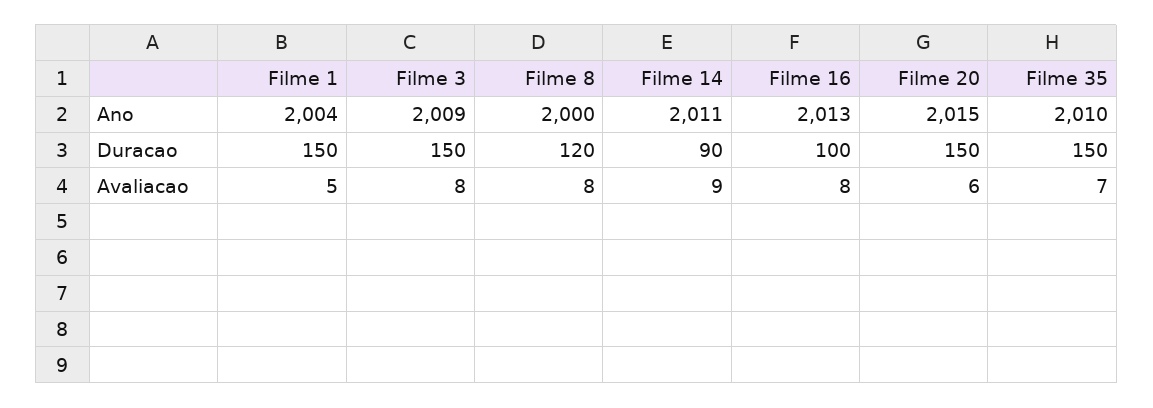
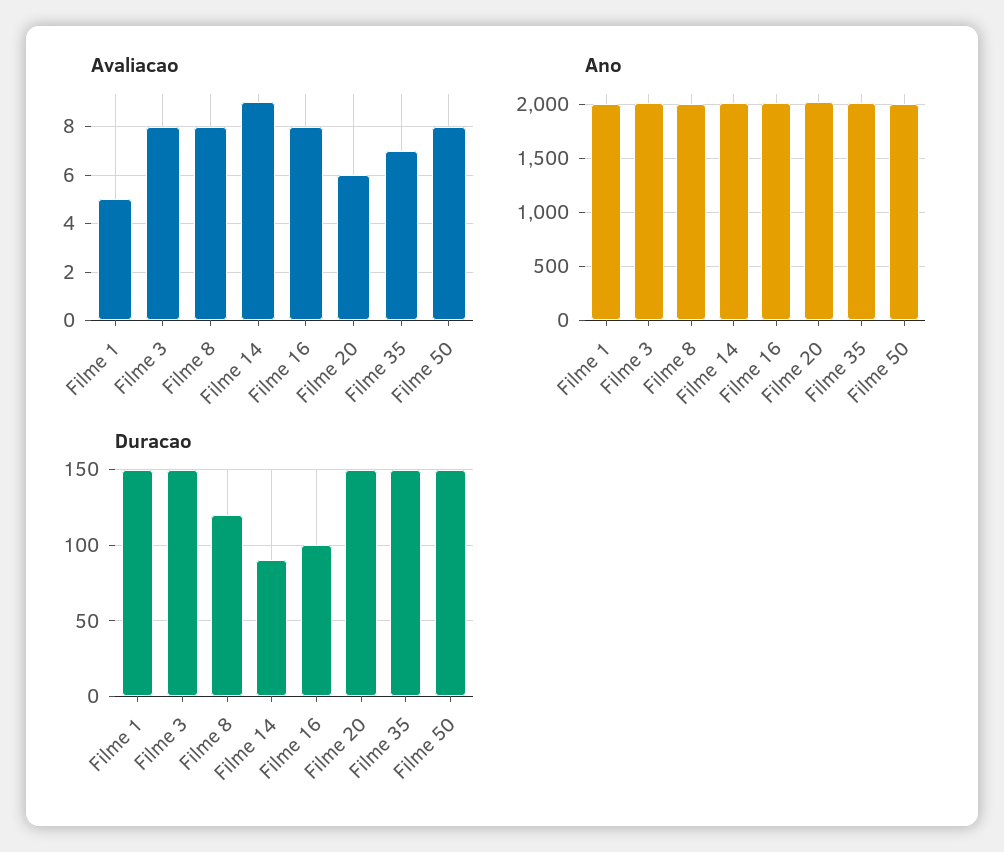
Avaliacao, Filme 50: none -> 8
Ano, Filme 50: none -> 2000
Duracao, Filme 50: none -> 150

